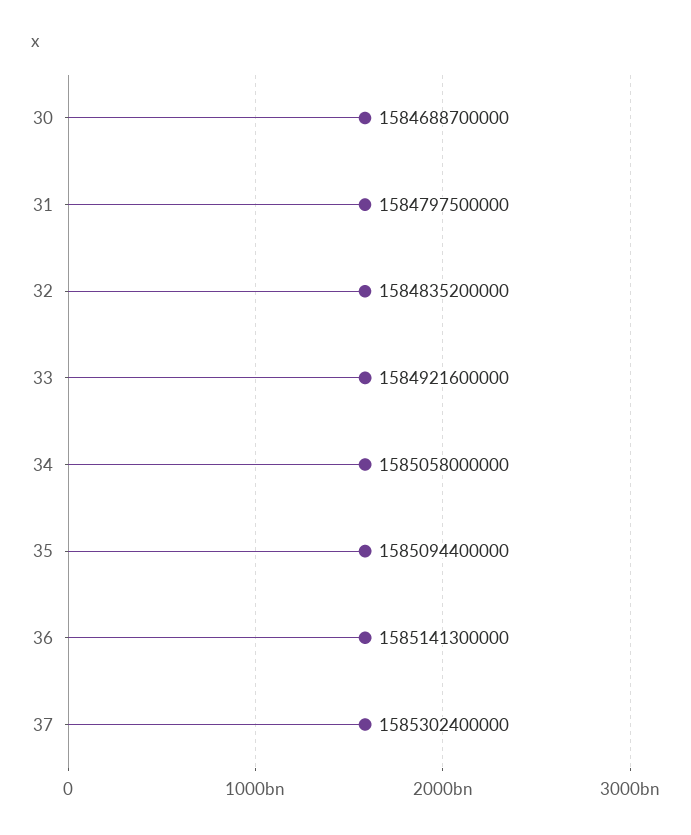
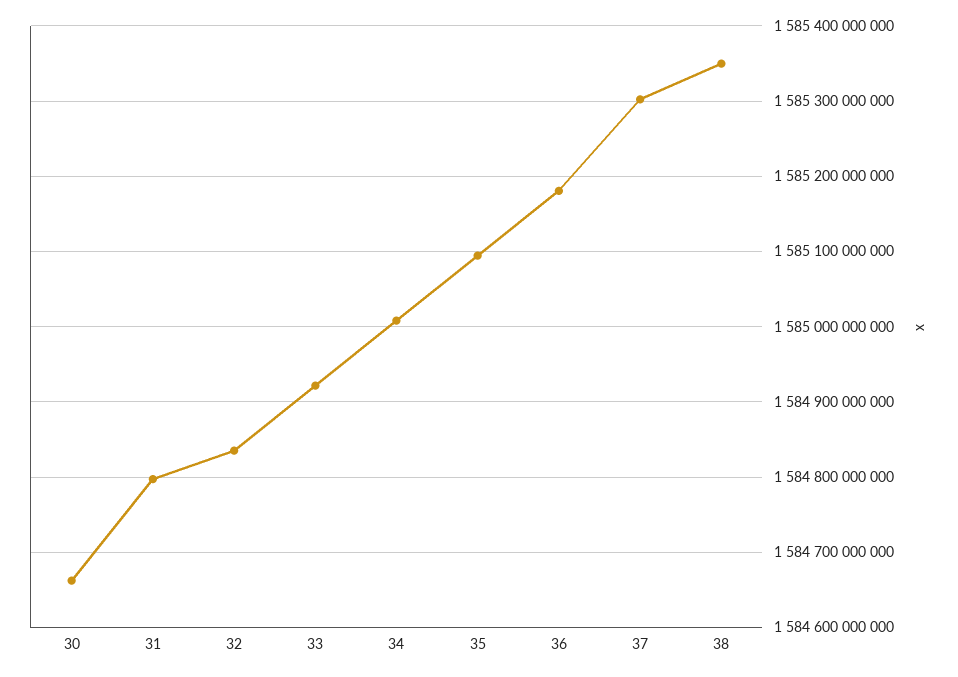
30: 1584688700000 -> 1584660000000
34: 1585058000000 -> 1585010000000
36: 1585141300000 -> 1585180000000
38: none -> 1585350000000

